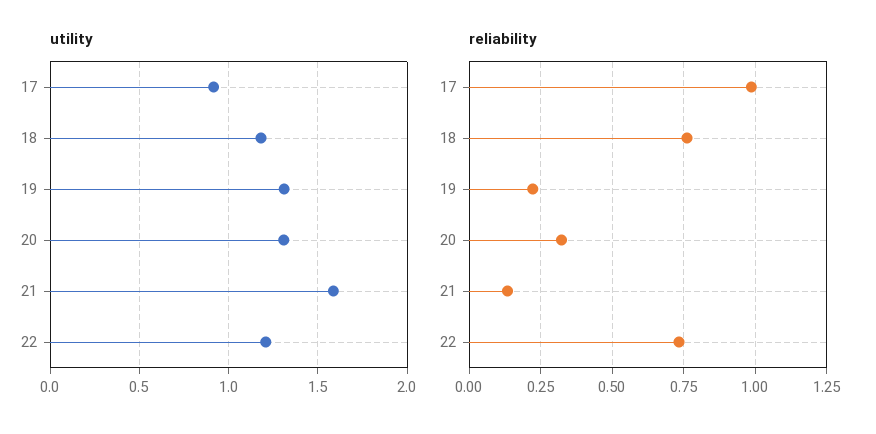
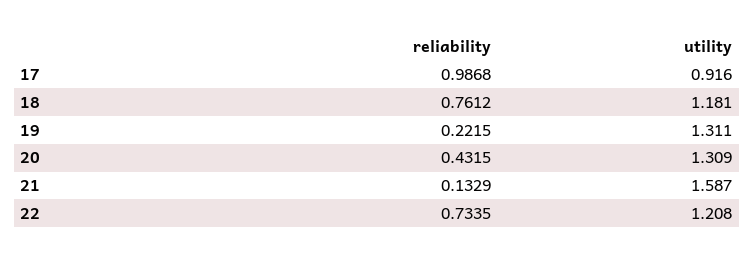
reliability, 20: 0.325 -> 0.4315

